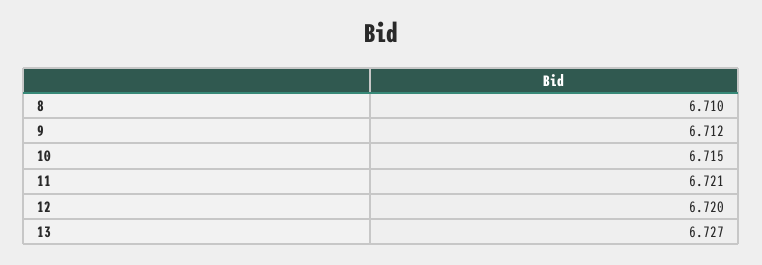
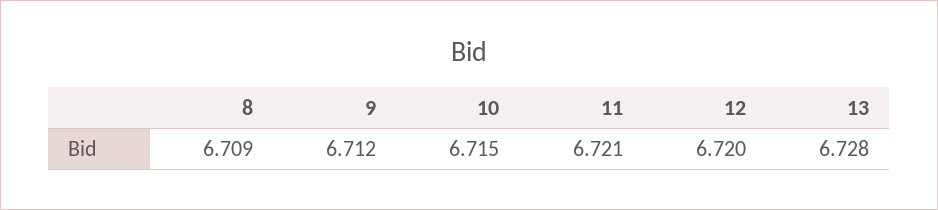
8: 6.71 -> 6.709
13: 6.727 -> 6.728

